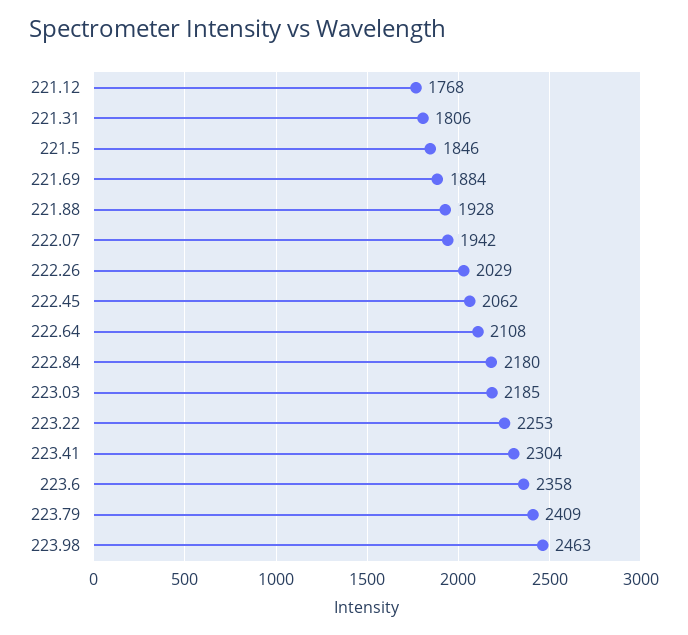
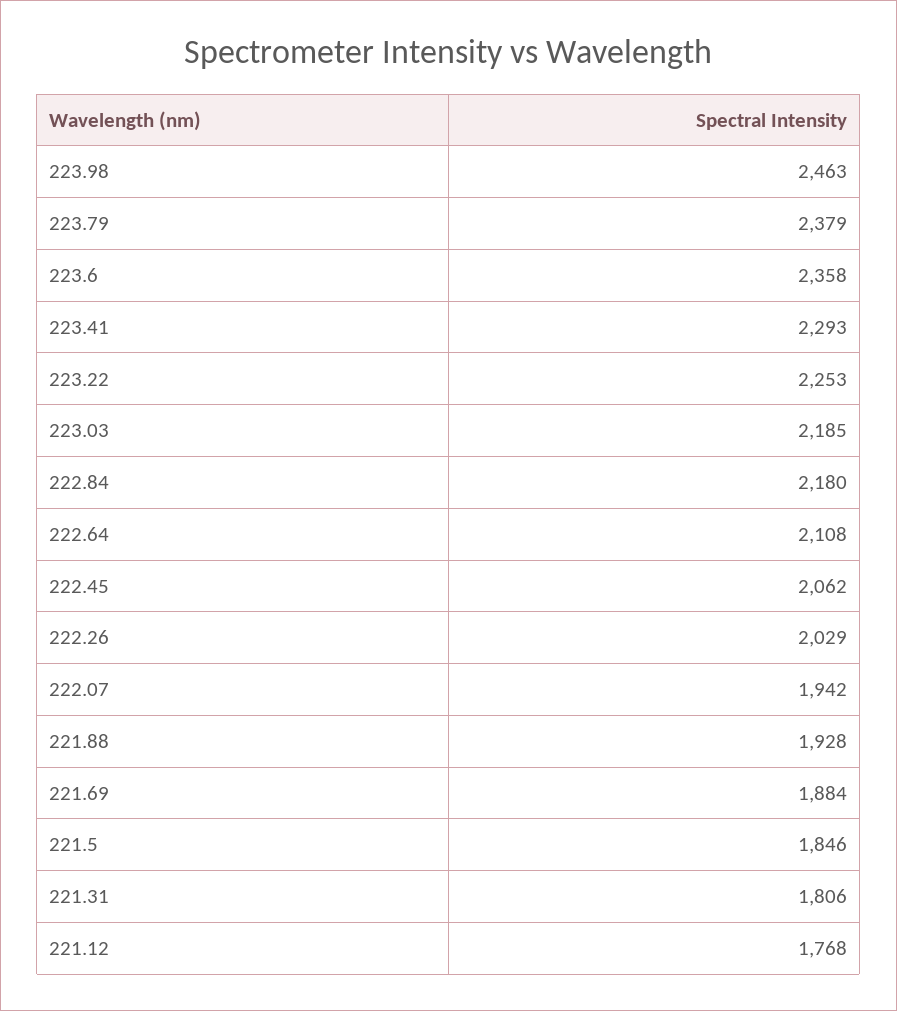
223.41: 2304 -> 2293
223.79: 2409 -> 2379

